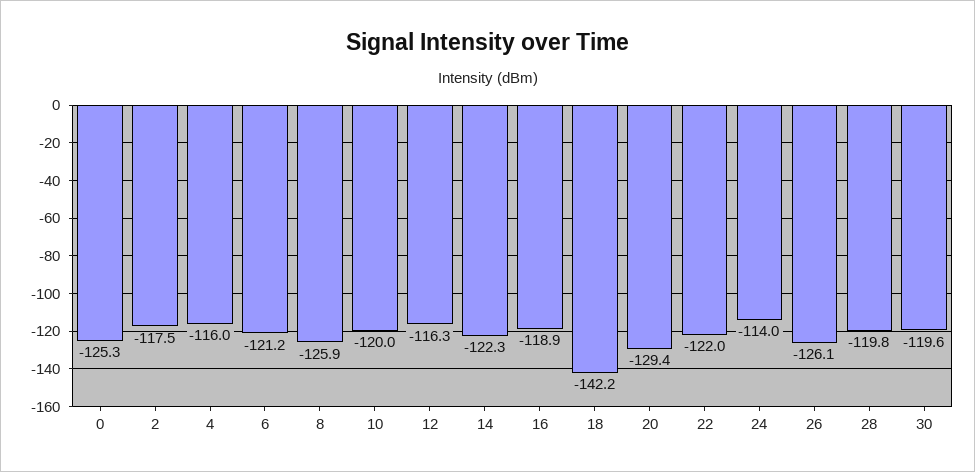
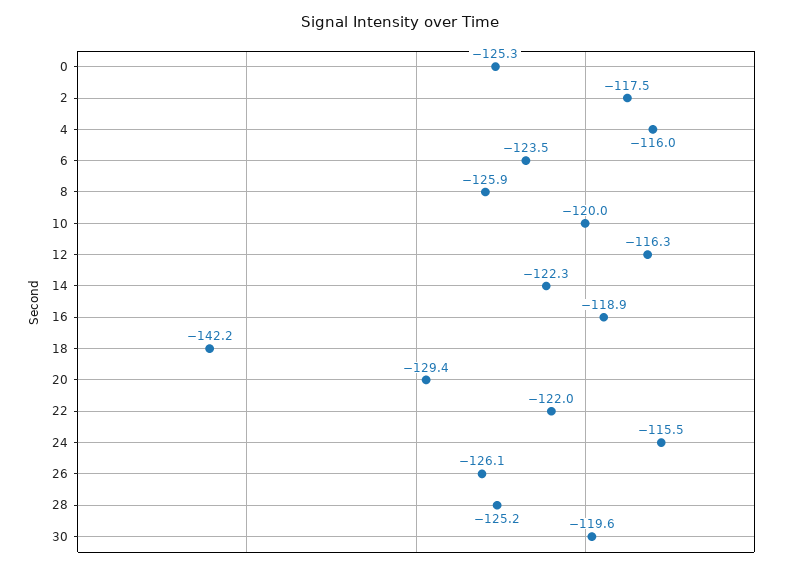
6: -121.2 -> -123.5
24: -114 -> -115.5
28: -119.8 -> -125.2

